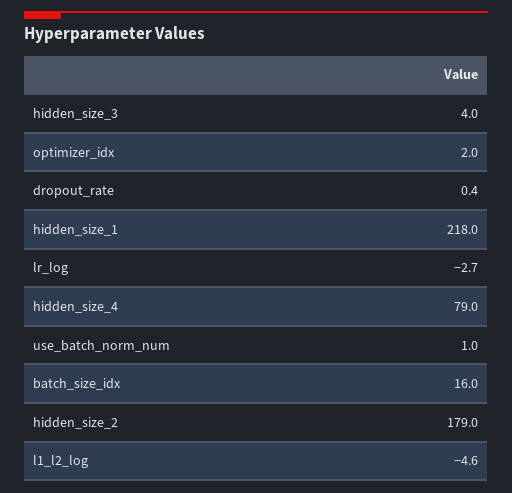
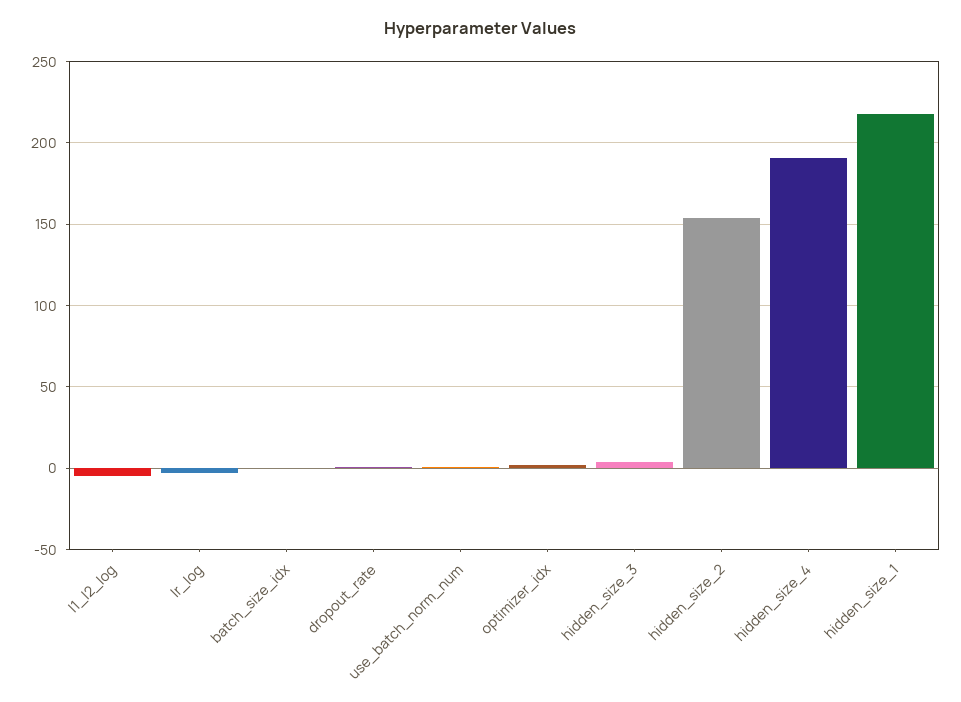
hidden_size_4: 79 -> 190
batch_size_idx: 16 -> 0
hidden_size_2: 179 -> 155

